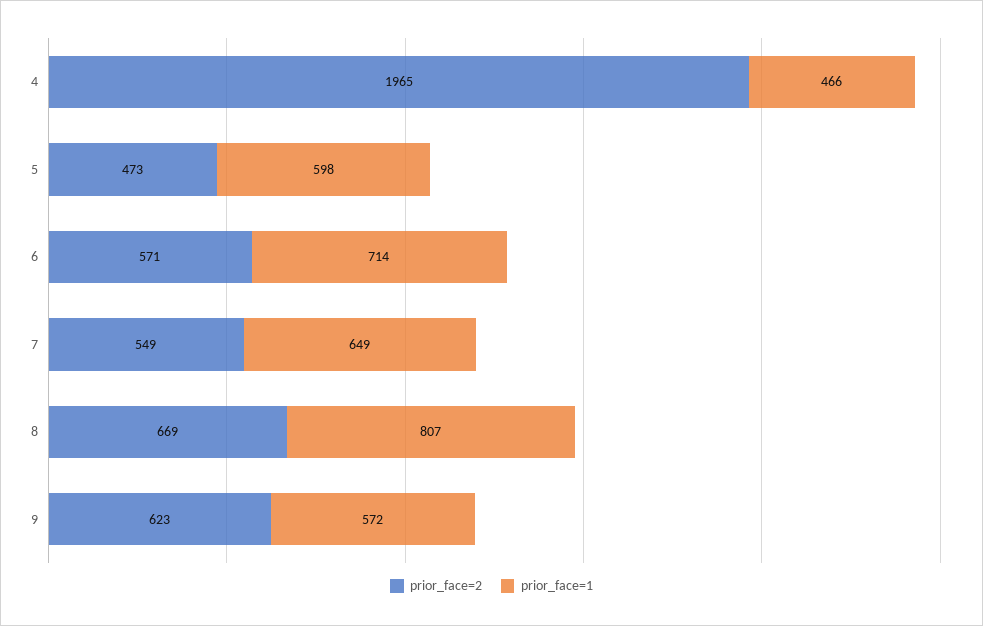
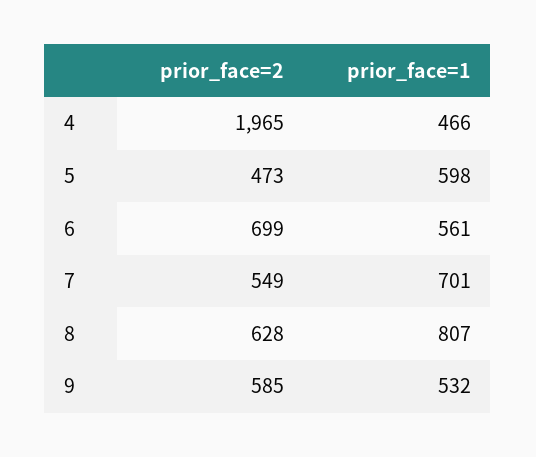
prior_face=2, 6: 571 -> 699
prior_face=1, 6: 714 -> 561
prior_face=1, 7: 649 -> 701
prior_face=2, 8: 669 -> 628
prior_face=2, 9: 623 -> 585
prior_face=1, 9: 572 -> 532

